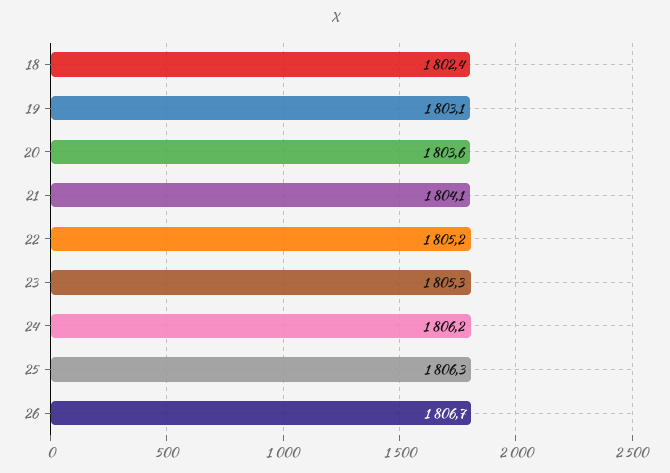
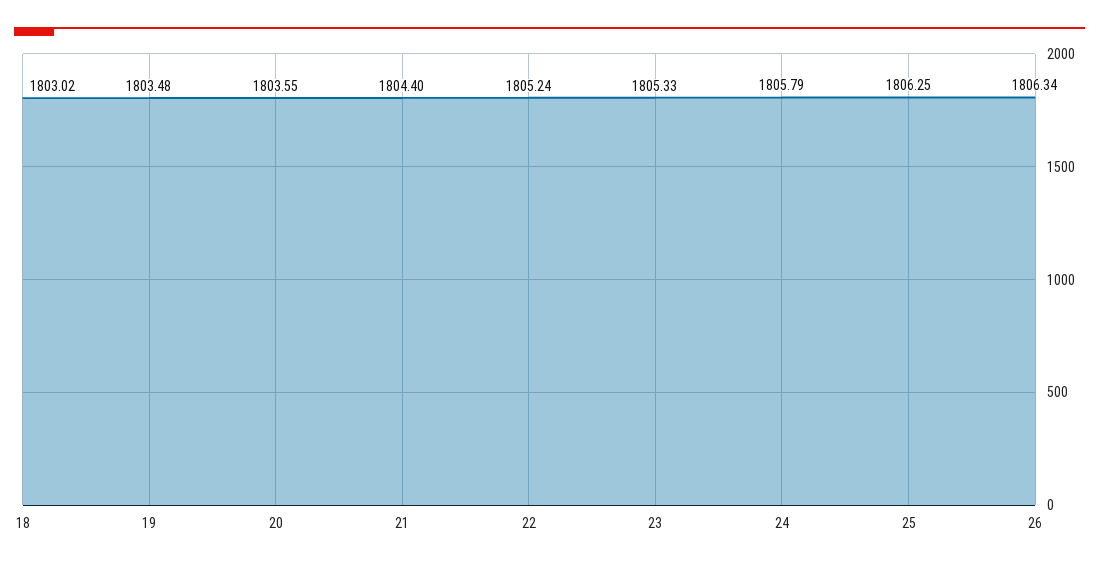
18: 1802.4 -> 1803.02
19: 1803.1 -> 1803.48
21: 1804.1 -> 1804.4
24: 1806.2 -> 1805.79
26: 1806.7 -> 1806.34

